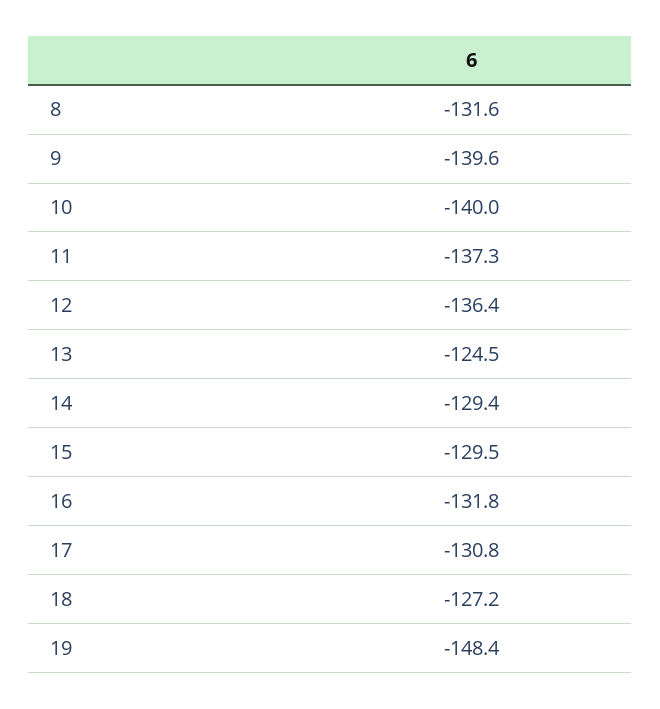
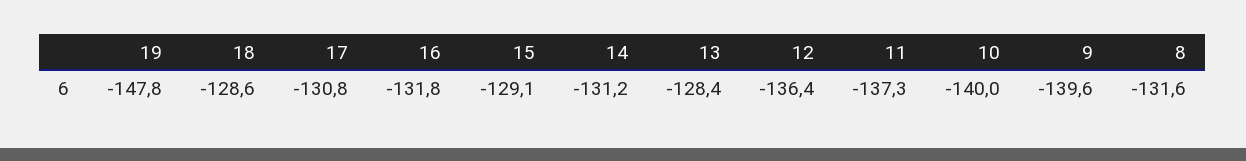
13: -124.5 -> -128.4
14: -129.4 -> -131.2
15: -129.5 -> -129.1
18: -127.2 -> -128.6
19: -148.4 -> -147.8

